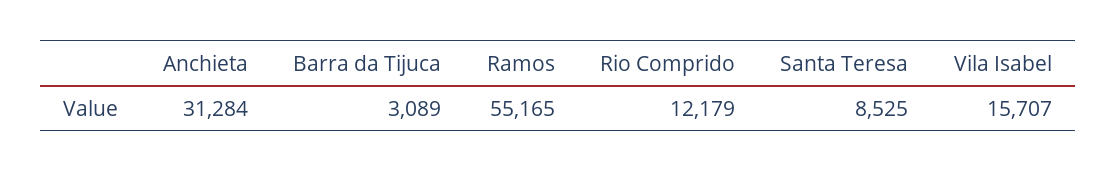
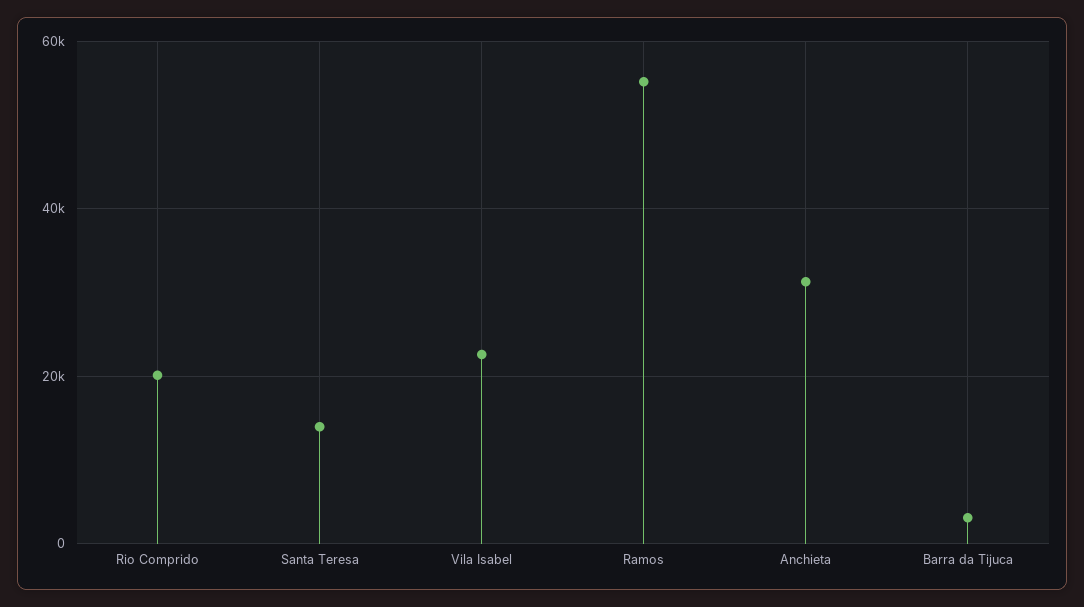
Rio Comprido: 12179 -> 20000
Santa Teresa: 8525 -> 14000
Vila Isabel: 15707 -> 22000

